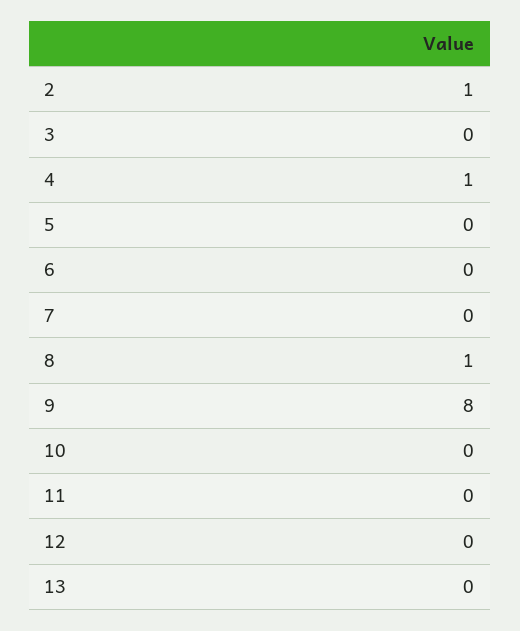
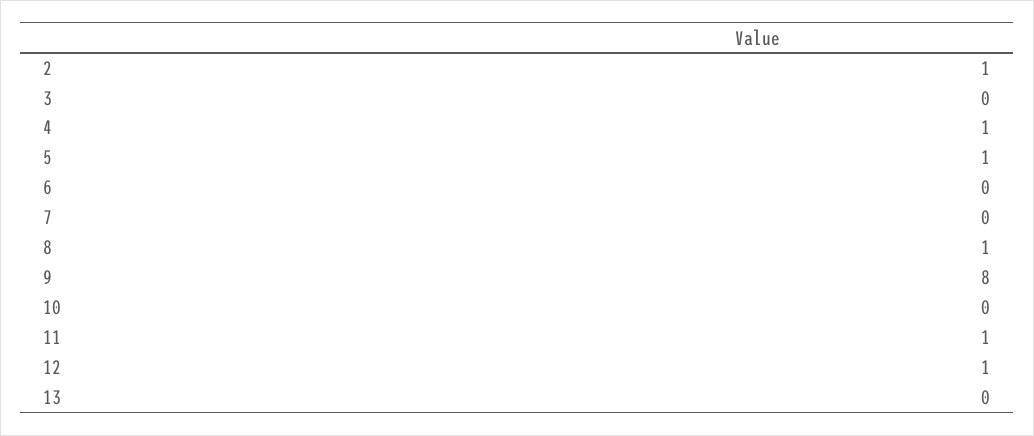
5: 0 -> 1
11: 0 -> 1
12: 0 -> 1

